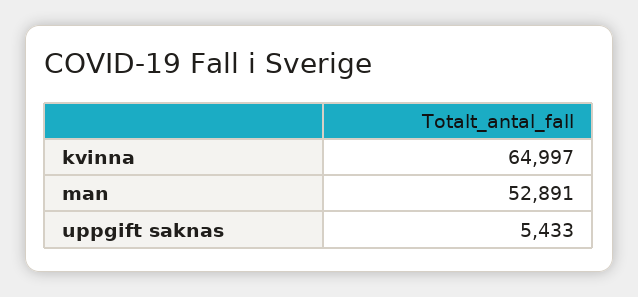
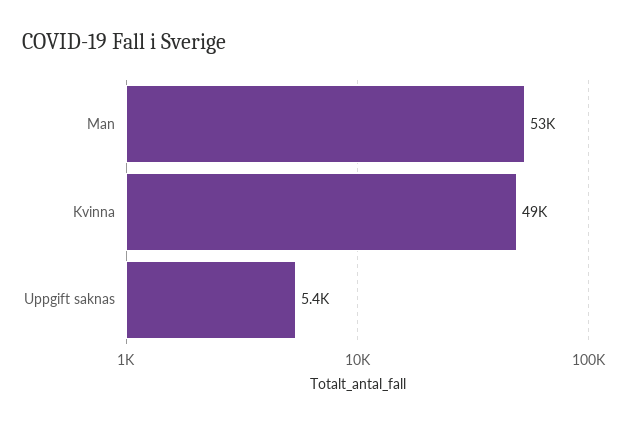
kvinna: 64997 -> 49000

